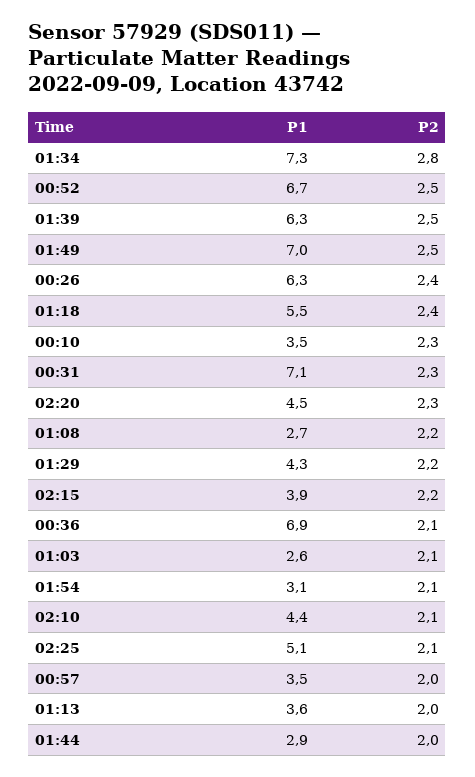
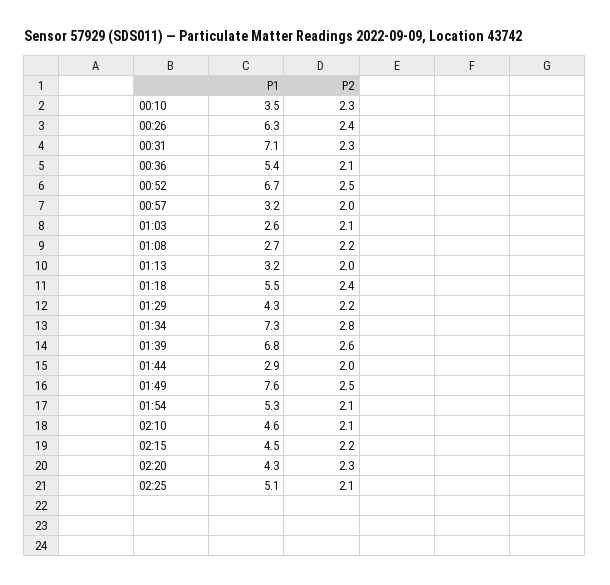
P1, 01:39: 6.3 -> 6.8
P2, 01:39: 2.5 -> 2.6
P1, 01:49: 7 -> 7.6
P1, 02:20: 4.5 -> 4.3
P1, 02:15: 3.9 -> 4.5
P1, 00:36: 6.9 -> 5.4
P1, 01:54: 3.1 -> 5.3
P1, 02:10: 4.4 -> 4.6
P1, 00:57: 3.5 -> 3.2
P1, 01:13: 3.6 -> 3.2

